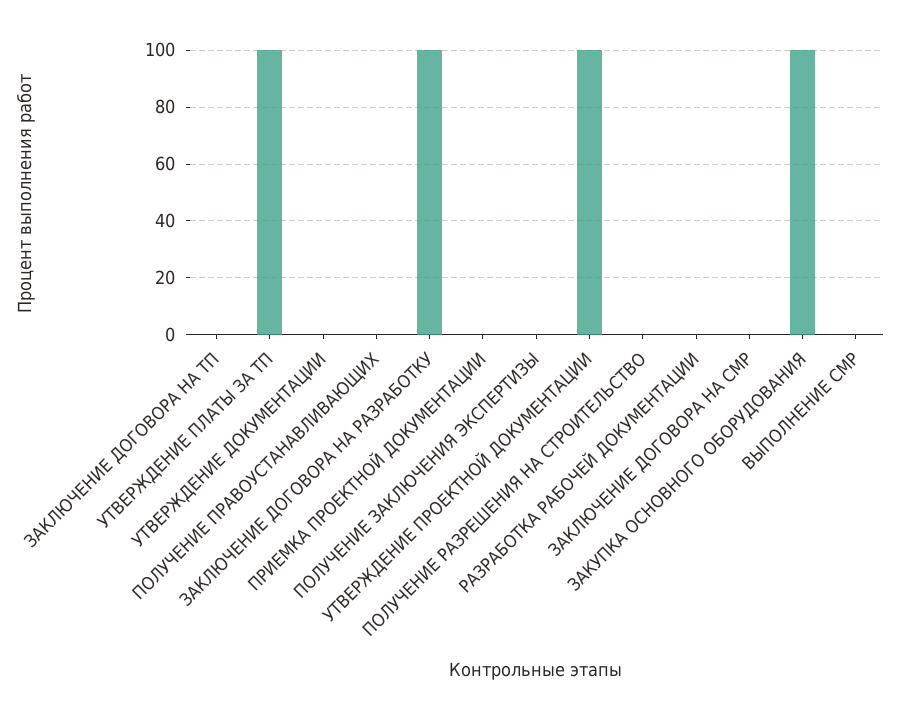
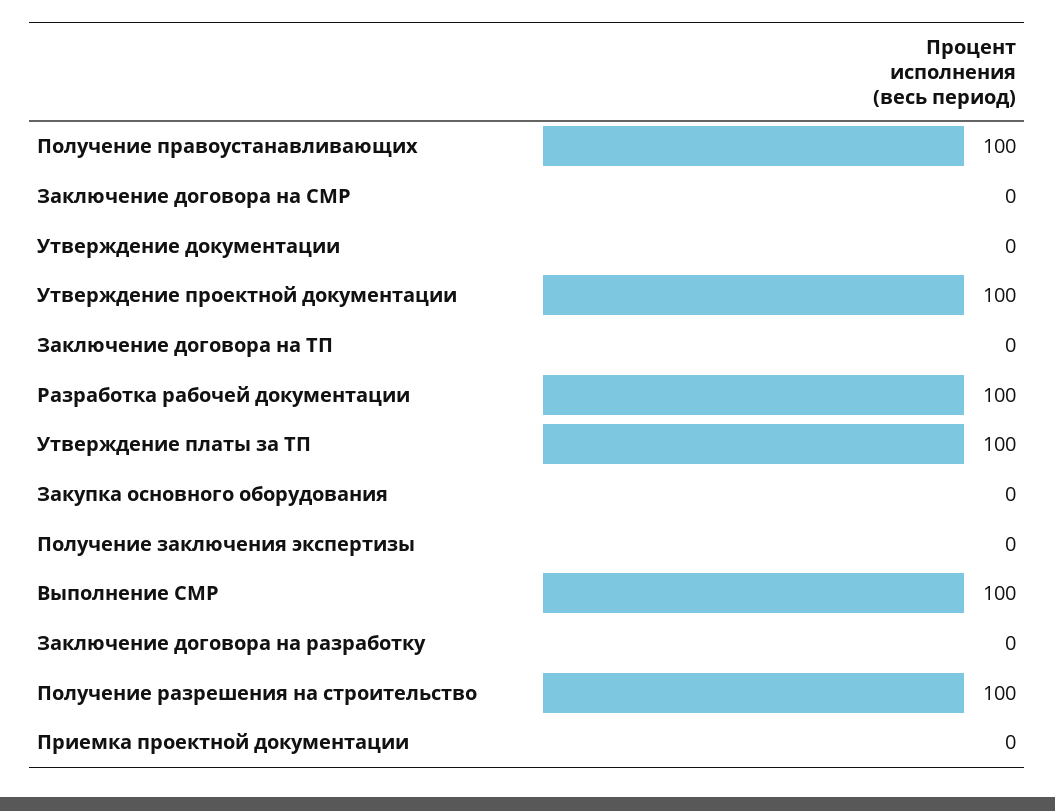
ПОЛУЧЕНИЕ ПРАВОУСТАНАВЛИВАЮЩИХ: 0 -> 100
ЗАКЛЮЧЕНИЕ ДОГОВОРА НА РАЗРАБОТКУ: 100 -> 0
ПОЛУЧЕНИЕ РАЗРЕШЕНИЯ НА СТРОИТЕЛЬСТВО: 0 -> 100
РАЗРАБОТКА РАБОЧЕЙ ДОКУМЕНТАЦИИ: 0 -> 100
ЗАКУПКА ОСНОВНОГО ОБОРУДОВАНИЯ: 100 -> 0
ВЫПОЛНЕНИЕ СМР: 0 -> 100

